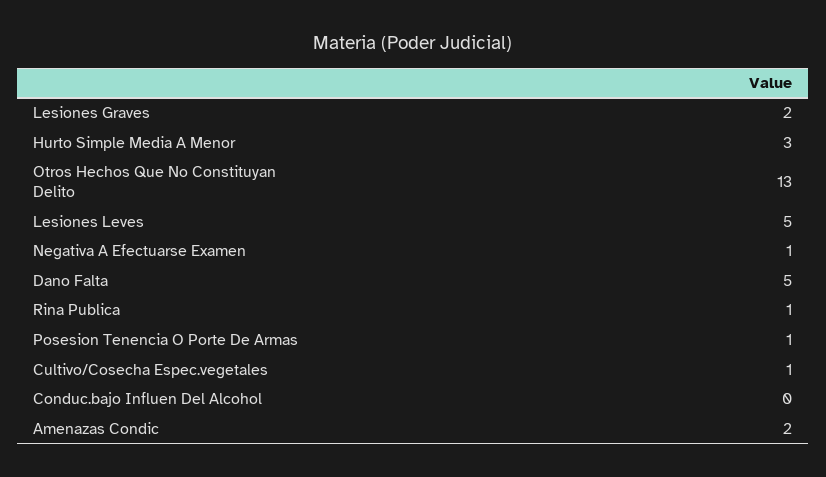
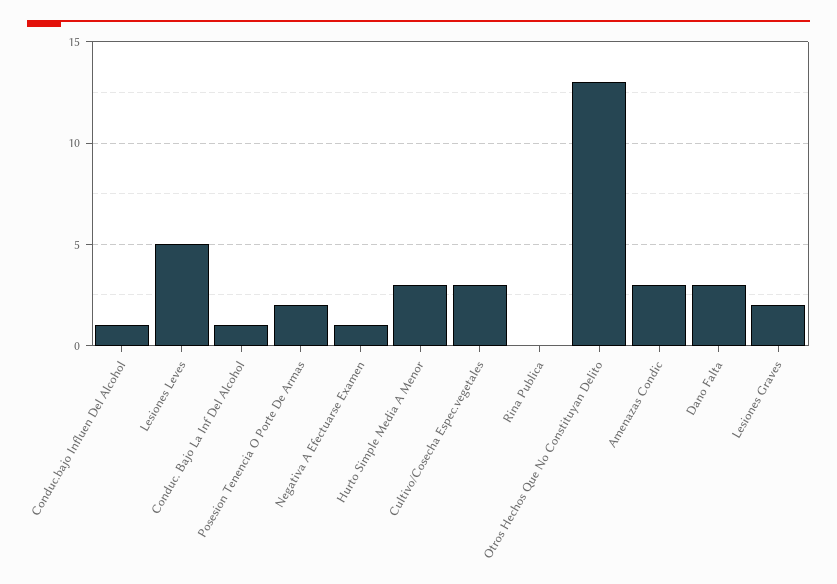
Dano Falta: 5 -> 3
Rina Publica: 1 -> 0
Posesion Tenencia O Porte De Armas: 1 -> 2
Cultivo/Cosecha Espec.vegetales: 1 -> 3
Conduc.bajo Influen Del Alcohol: 0 -> 1
Amenazas Condic: 2 -> 3
Conduc. Bajo La Inf Del Alcohol: none -> 1

